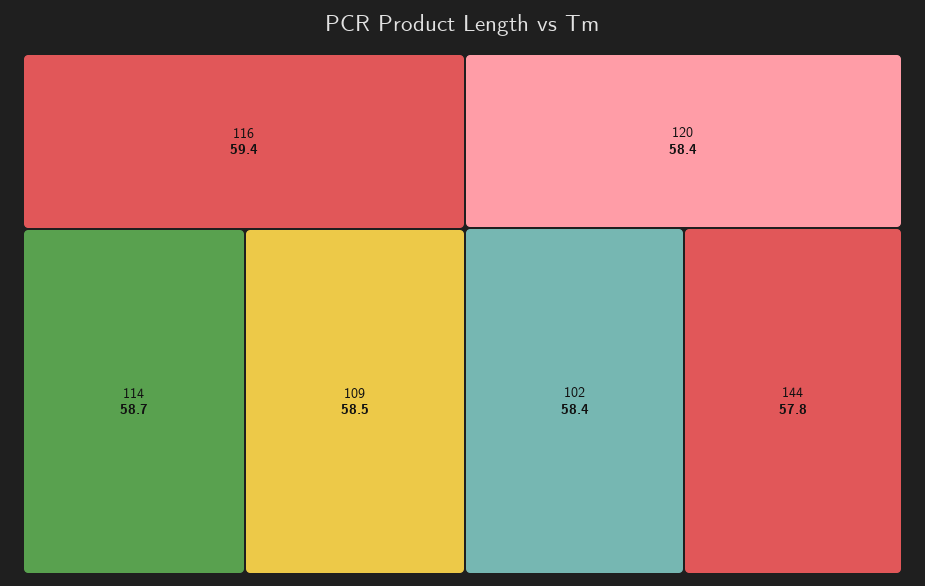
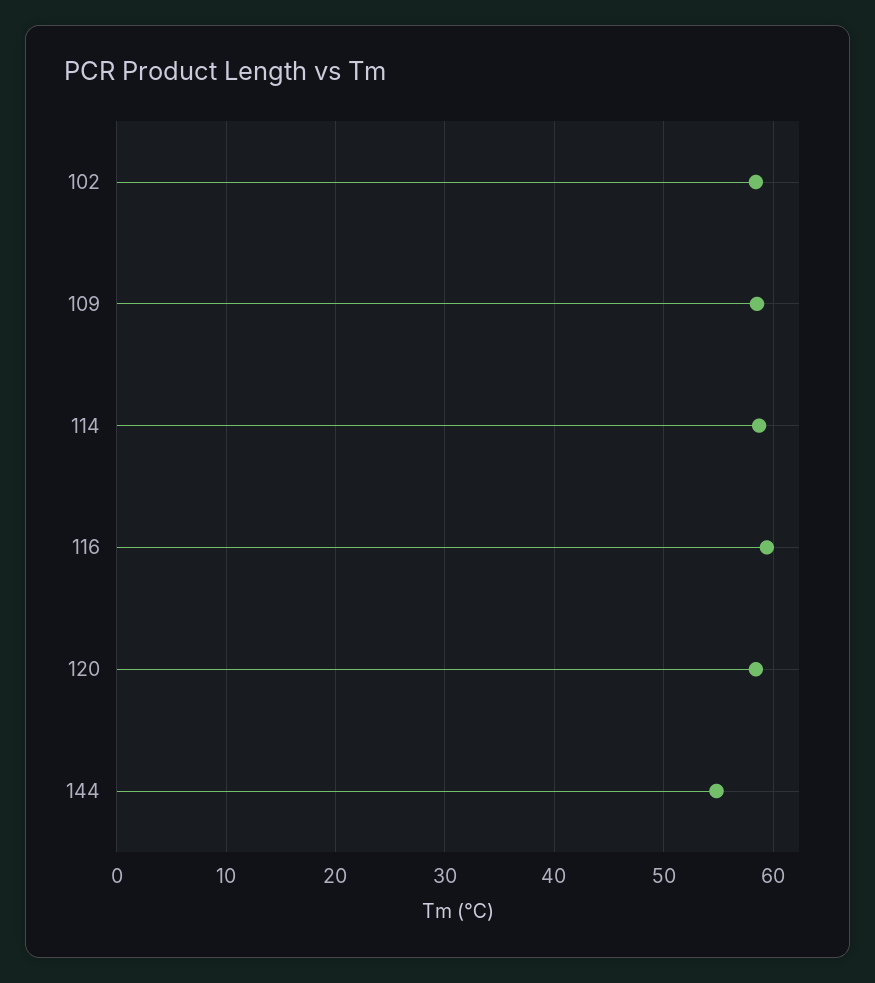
144: 57.8 -> 55

